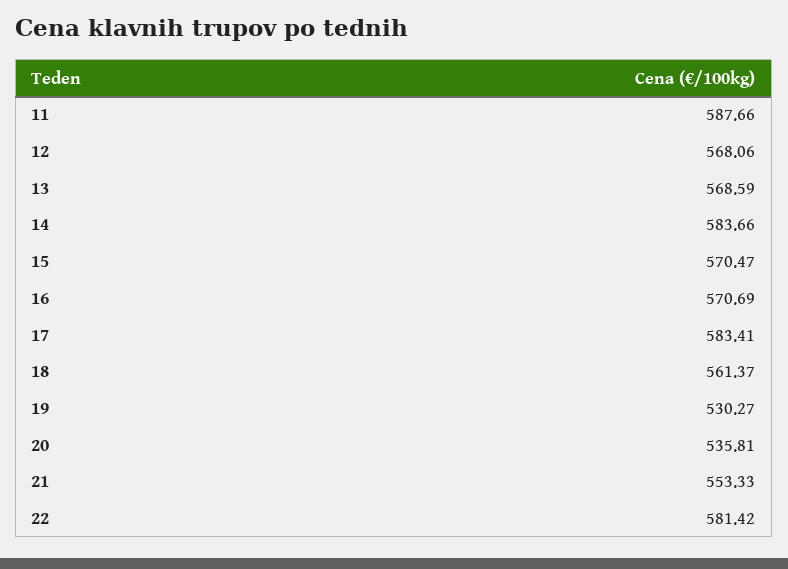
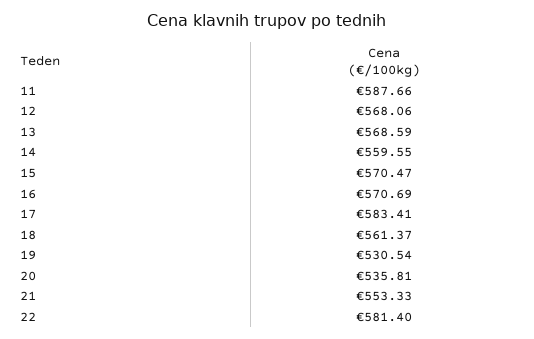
14: 583.66 -> 559.55
19: 530.27 -> 530.54
22: 581.42 -> 581.4

